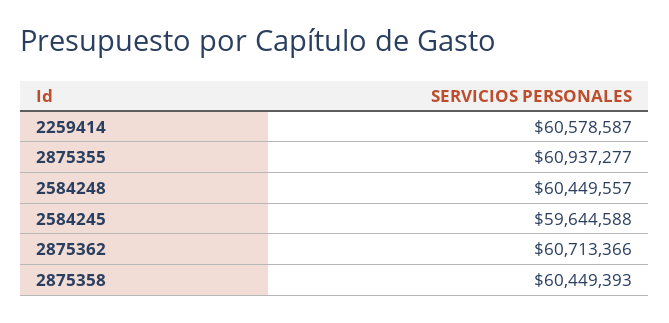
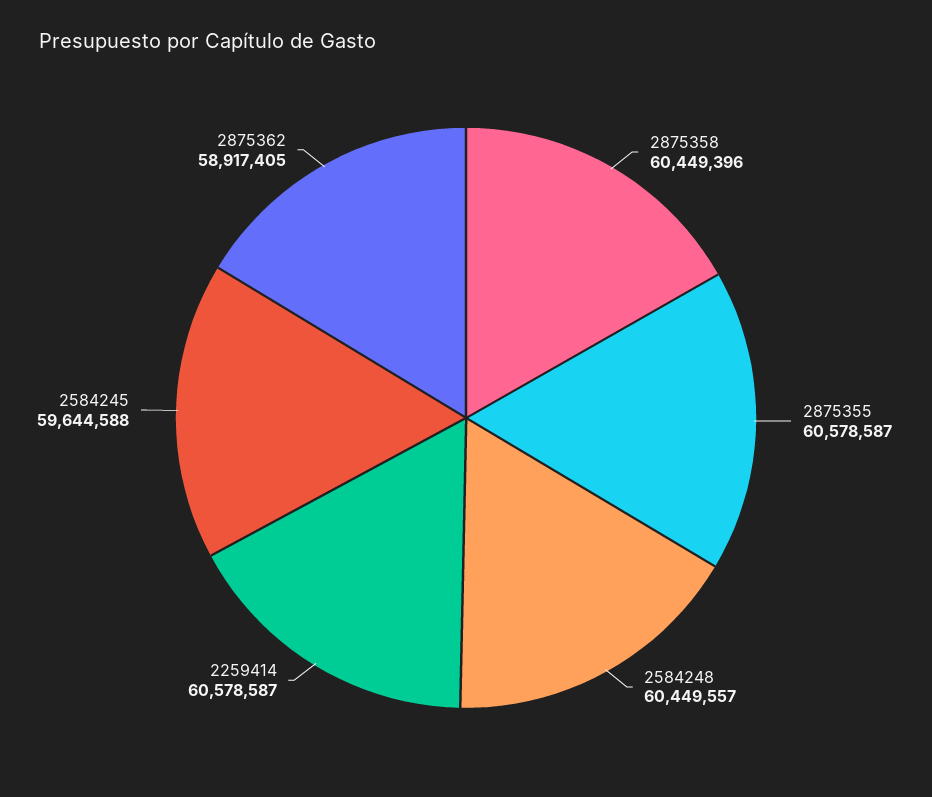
2875355: 60937277 -> 60578587
2875362: 60713366 -> 58917405
2875358: 60449393 -> 60449396

